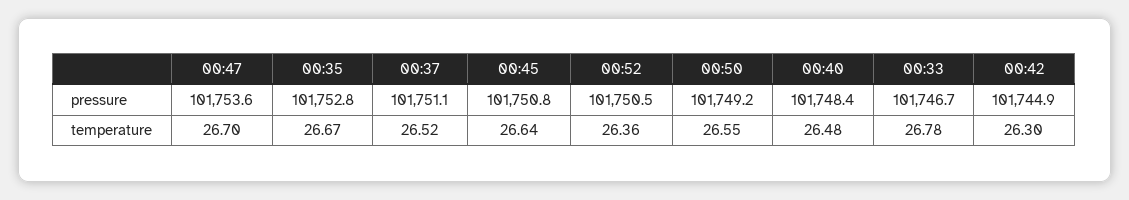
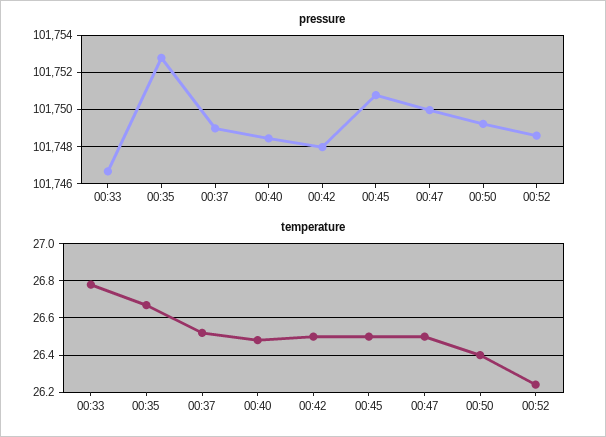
pressure, 00:47: 101753.6 -> 101750
pressure, 00:37: 101751.1 -> 101749
pressure, 00:52: 101750.5 -> 101748.5
pressure, 00:42: 101744.9 -> 101748
temperature, 00:47: 26.7 -> 26.5
temperature, 00:45: 26.64 -> 26.5
temperature, 00:52: 26.36 -> 26.25
temperature, 00:50: 26.55 -> 26.4
temperature, 00:42: 26.3 -> 26.5

